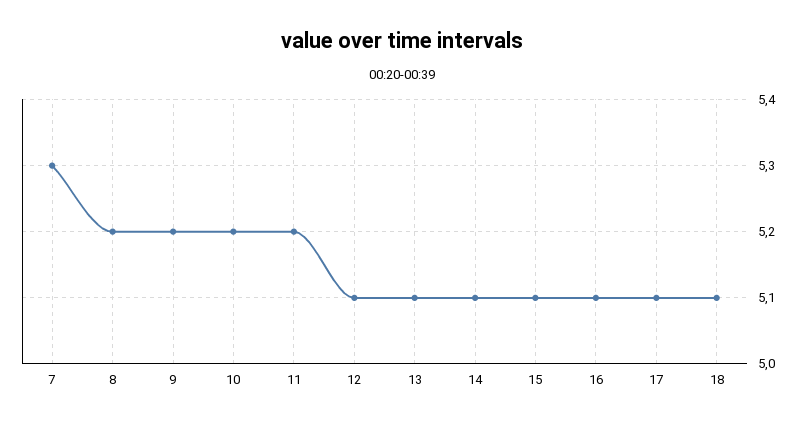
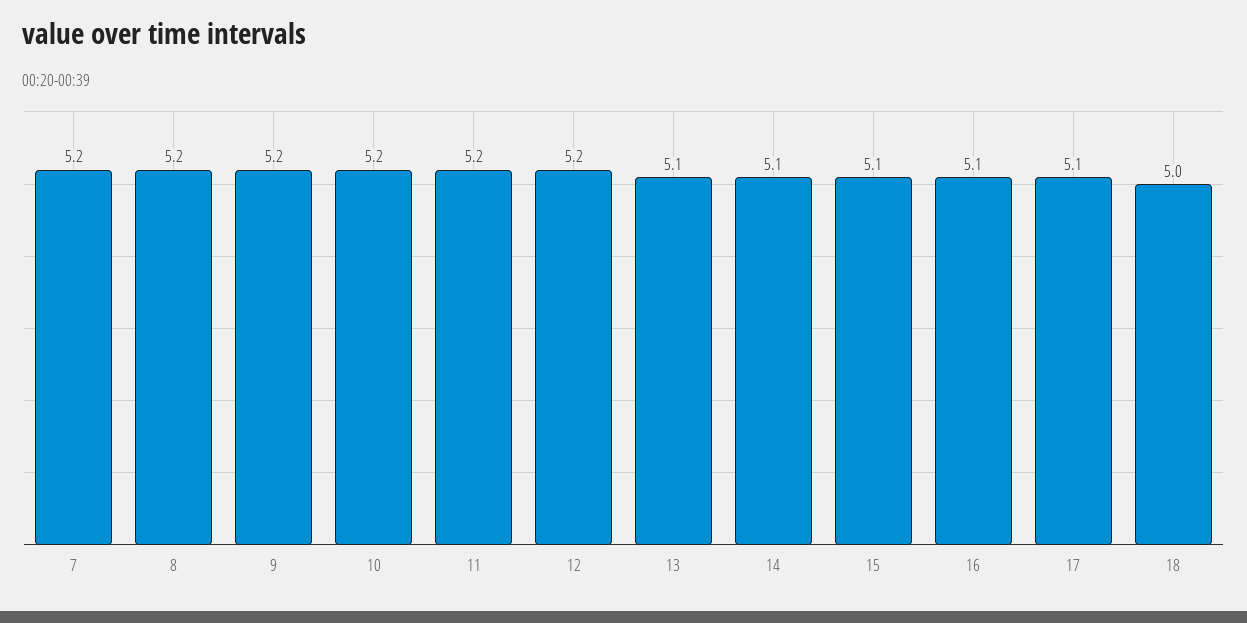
7: 5.3 -> 5.2
12: 5.1 -> 5.2
18: 5.1 -> 5

